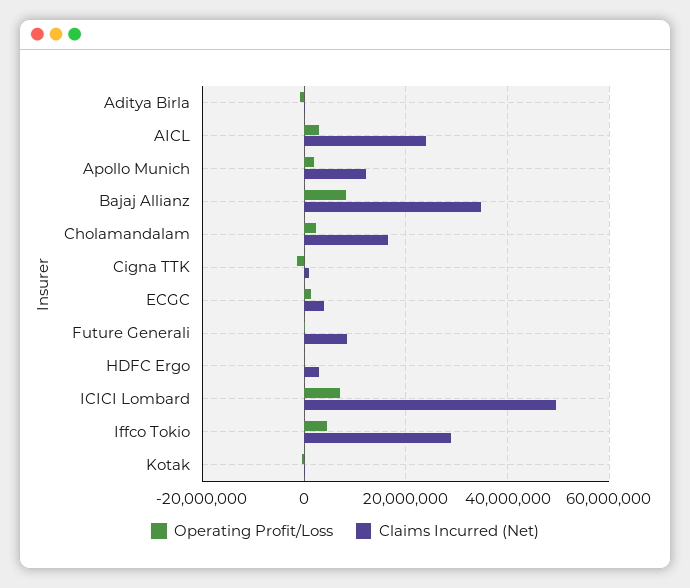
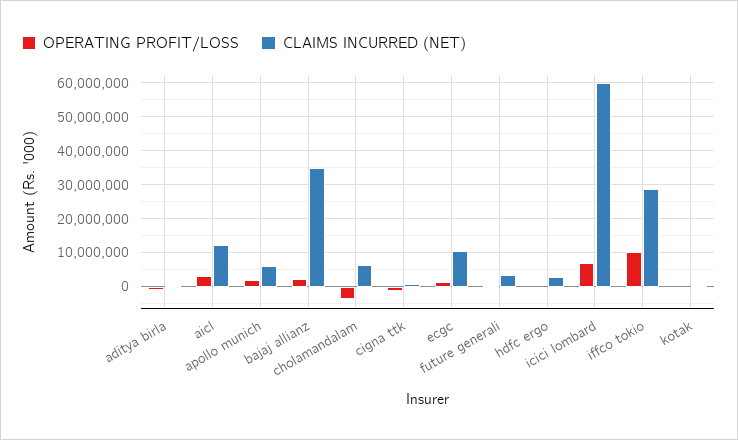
Claims Incurred (Net), AICL: 24000000 -> 12000000
Claims Incurred (Net), Apollo Munich: 12000000 -> 6000000
Operating Profit/Loss, Bajaj Allianz: 8000000 -> 2000000
Operating Profit/Loss, Cholamandalam: 2000000 -> -4000000
Claims Incurred (Net), Cholamandalam: 16000000 -> 6000000
Claims Incurred (Net), ECGC: 4000000 -> 10000000
Claims Incurred (Net), Future Generali: 8000000 -> 4000000
Claims Incurred (Net), ICICI Lombard: 50000000 -> 60000000
Operating Profit/Loss, Iffco Tokio: 4000000 -> 10000000

